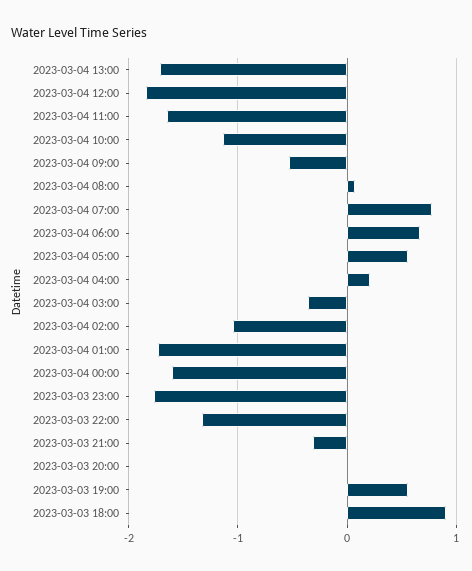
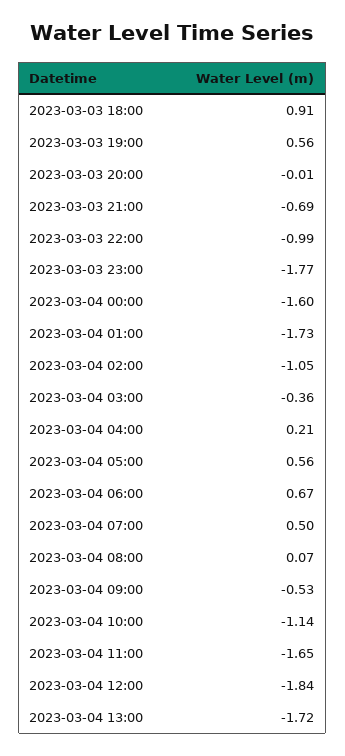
2023-03-04 07:00: 0.8 -> 0.5
2023-03-03 22:00: -1.3 -> -0.99
2023-03-03 21:00: -0.3 -> -0.69

